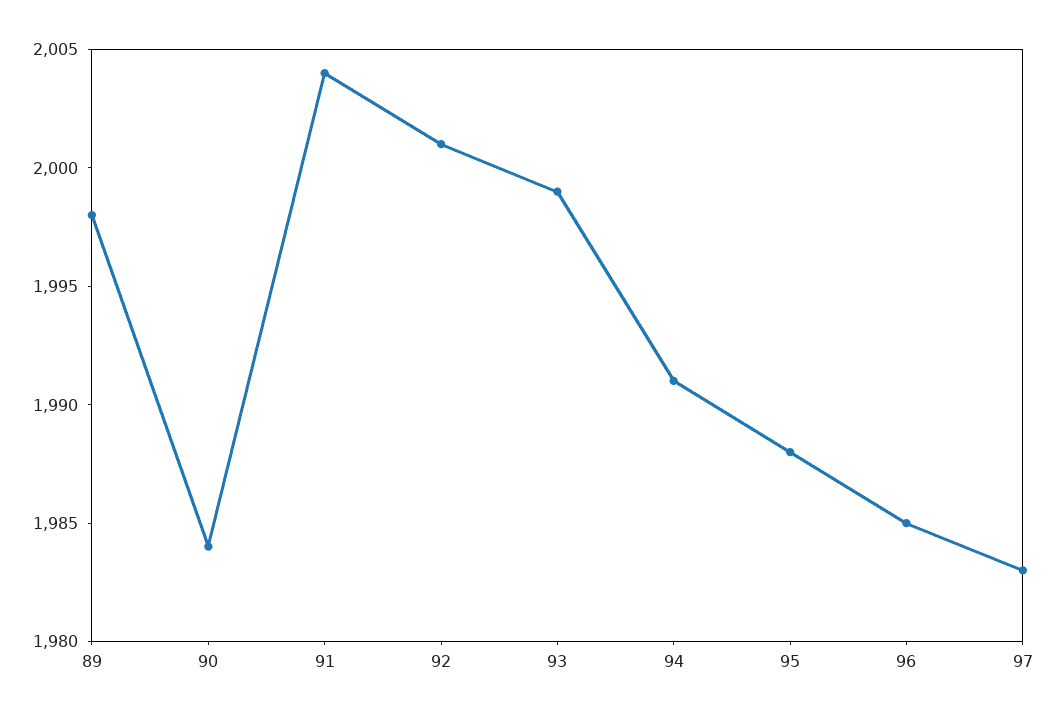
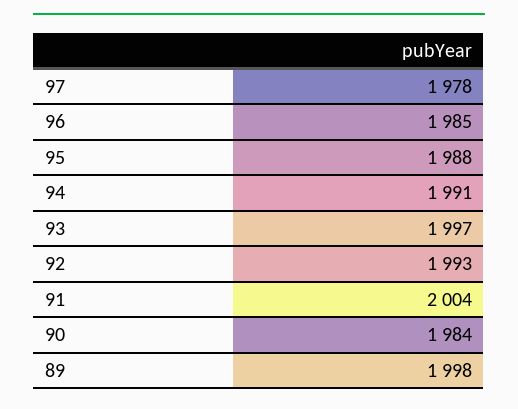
92: 2001 -> 1993
93: 1999 -> 1997
97: 1983 -> 1978

